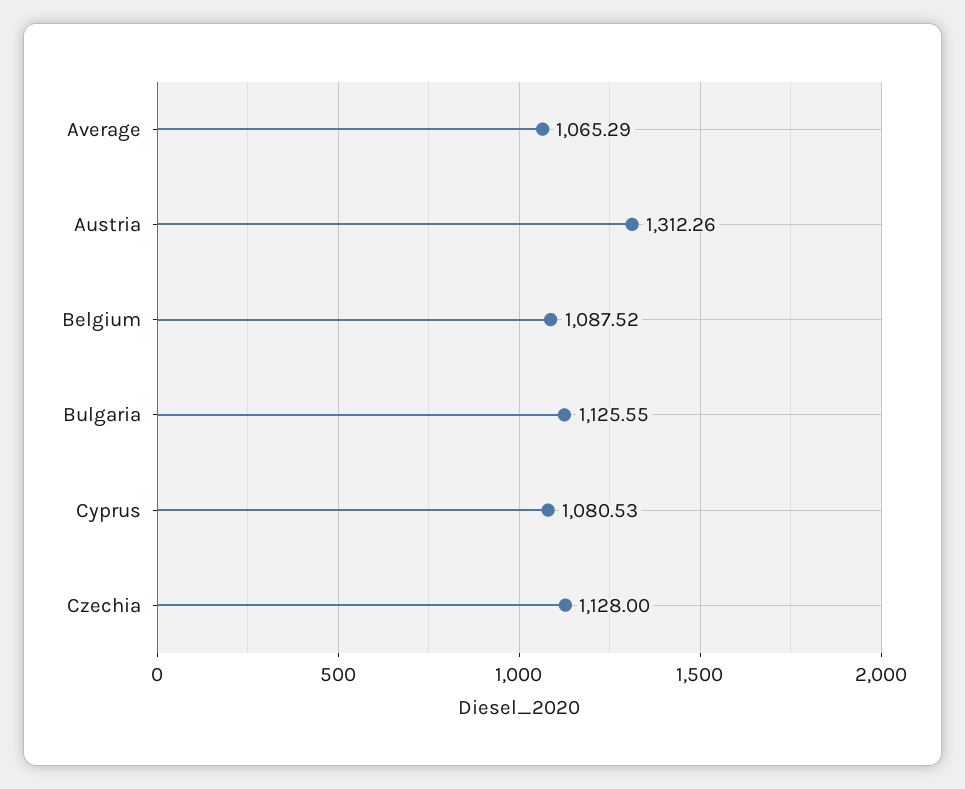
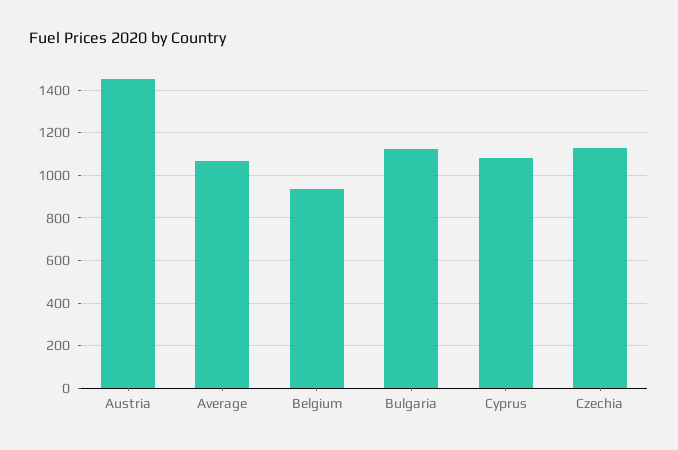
Austria: 1312.26 -> 1450
Belgium: 1087.52 -> 950

